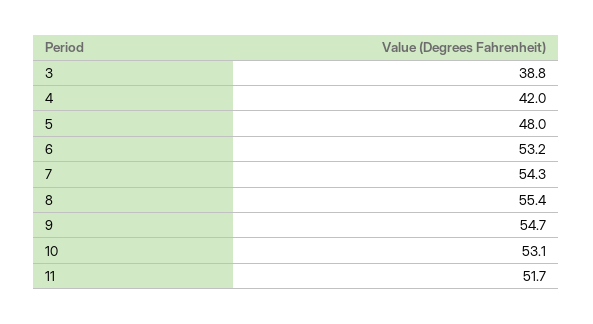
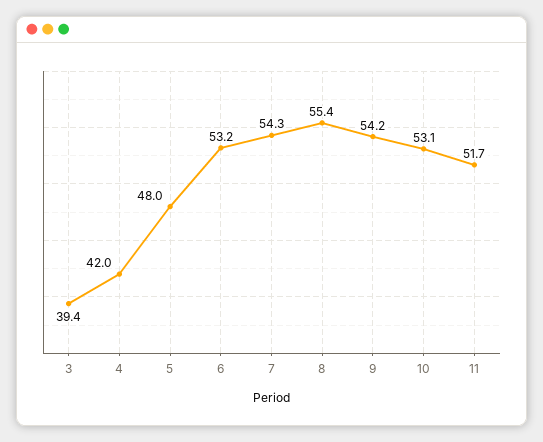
3: 38.8 -> 39.4
9: 54.7 -> 54.2

